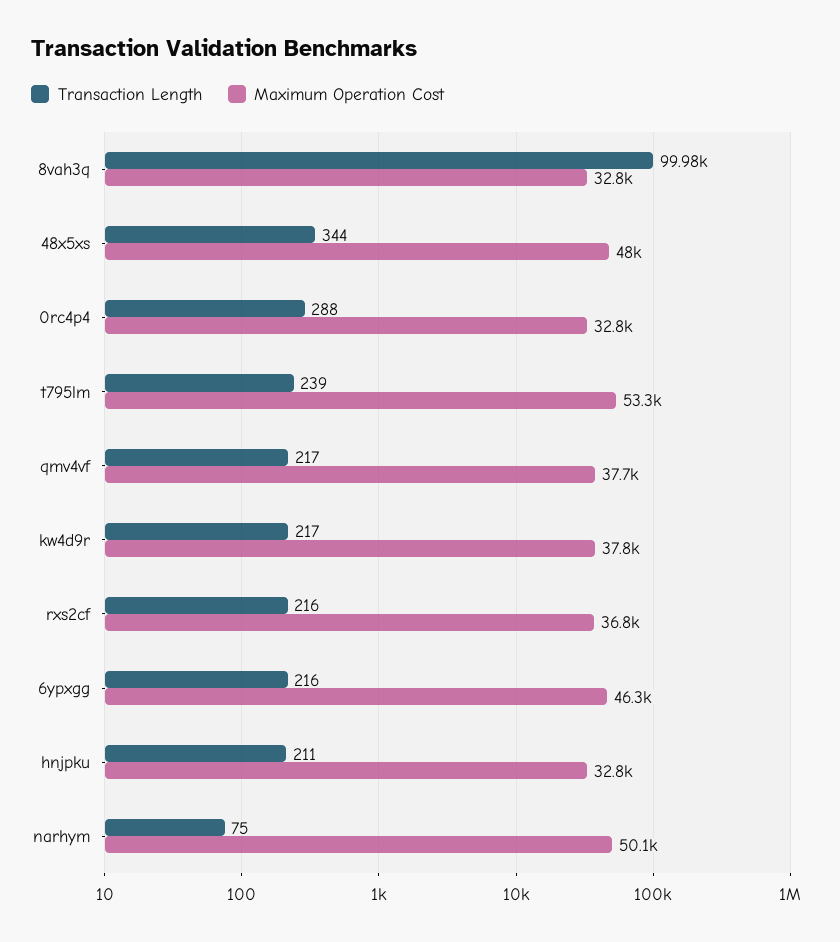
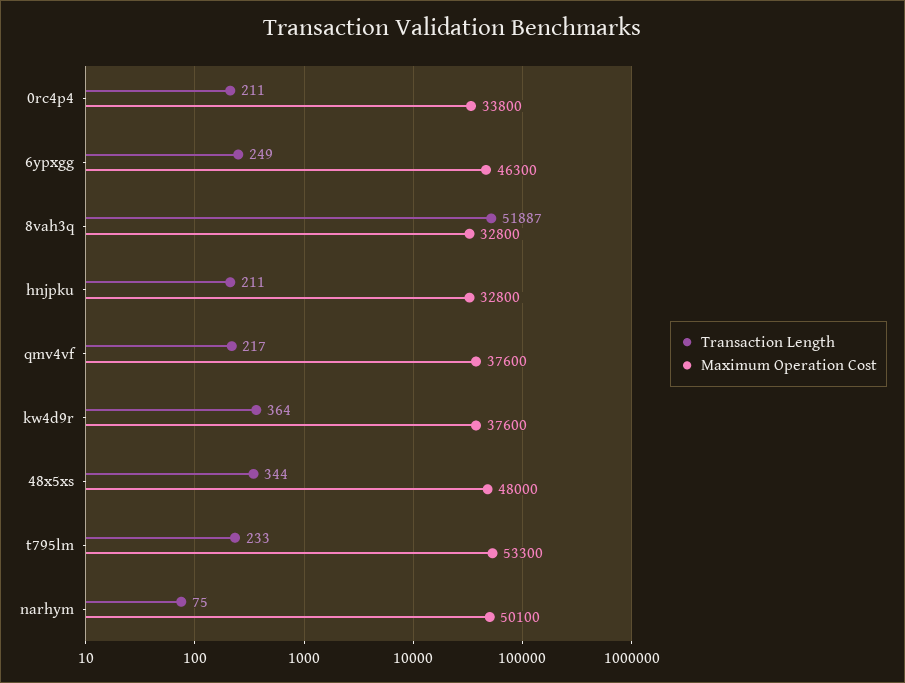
Transaction Length, 8vah3q: 99980 -> 51887
Transaction Length, 0rc4p4: 288 -> 211
Maximum Operation Cost, 0rc4p4: 32800 -> 33800
Transaction Length, t795lm: 239 -> 233
Maximum Operation Cost, qmv4vf: 37700 -> 37600
Transaction Length, kw4d9r: 217 -> 364
Maximum Operation Cost, kw4d9r: 37800 -> 37600
Transaction Length, rxs2cf: 216 -> none
Maximum Operation Cost, rxs2cf: 36800 -> none
Transaction Length, 6ypxgg: 216 -> 249

